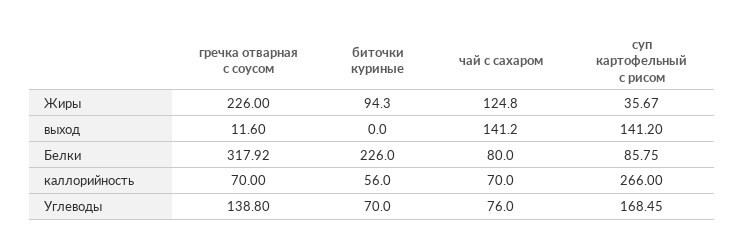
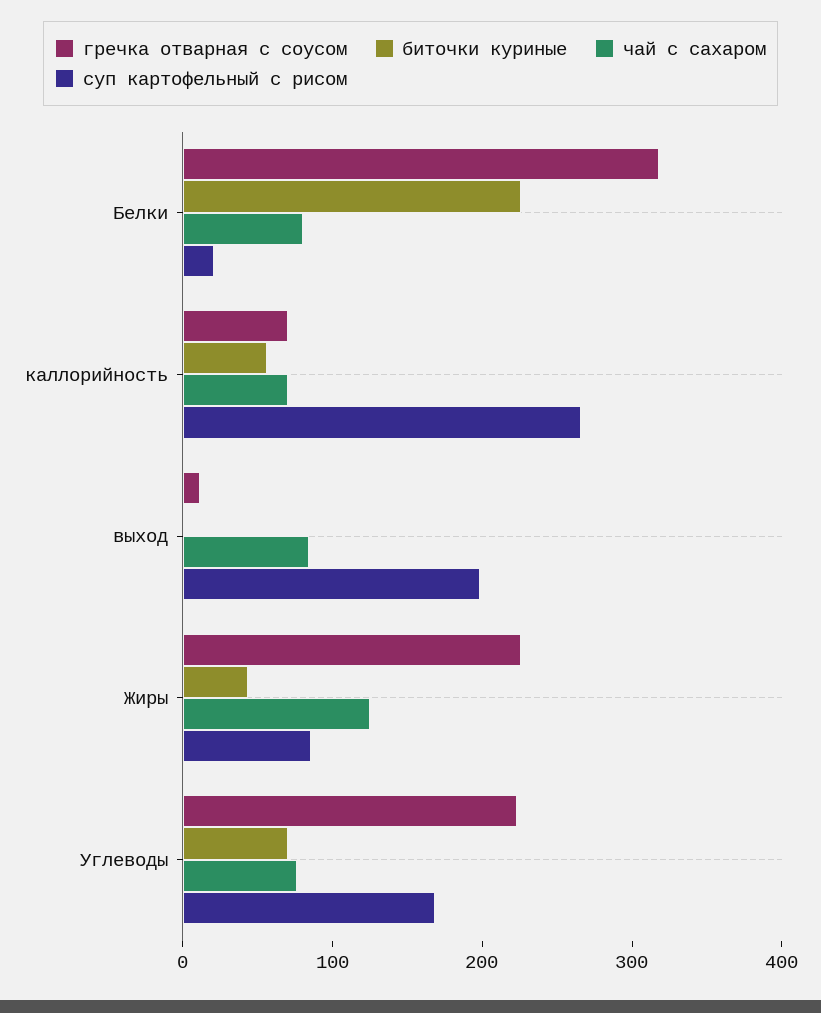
биточки куриные, Жиры: 94.3 -> 40
суп картофельный с рисом, Жиры: 35.67 -> 80
чай с сахаром, выход: 141.2 -> 80
суп картофельный с рисом, выход: 141.2 -> 200
суп картофельный с рисом, Белки: 85.75 -> 20
гречка отварная с соусом, Углеводы: 138.8 -> 220

